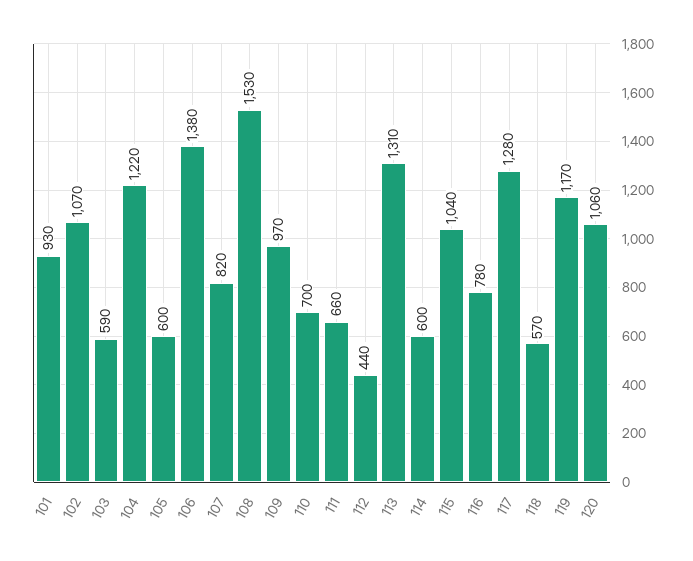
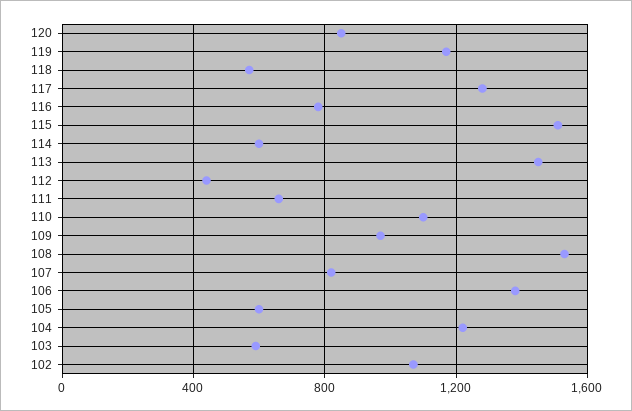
101: 930 -> none
110: 700 -> 1100
113: 1310 -> 1450
115: 1040 -> 1500
120: 1060 -> 850

